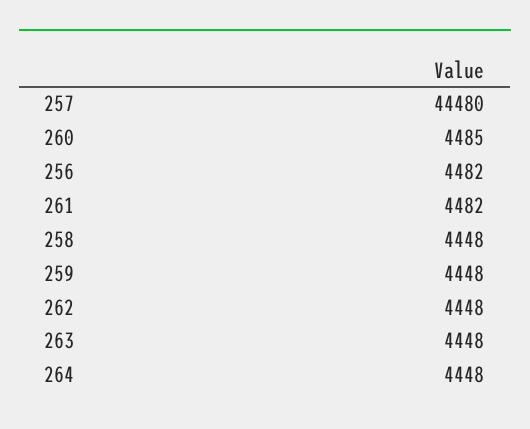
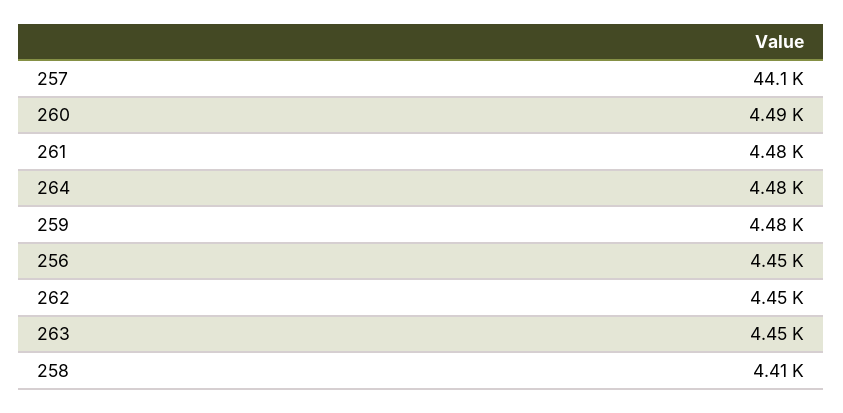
257: 44480 -> 44100
256: 4482 -> 4450
258: 4448 -> 4410
259: 4448 -> 4480
264: 4448 -> 4480

